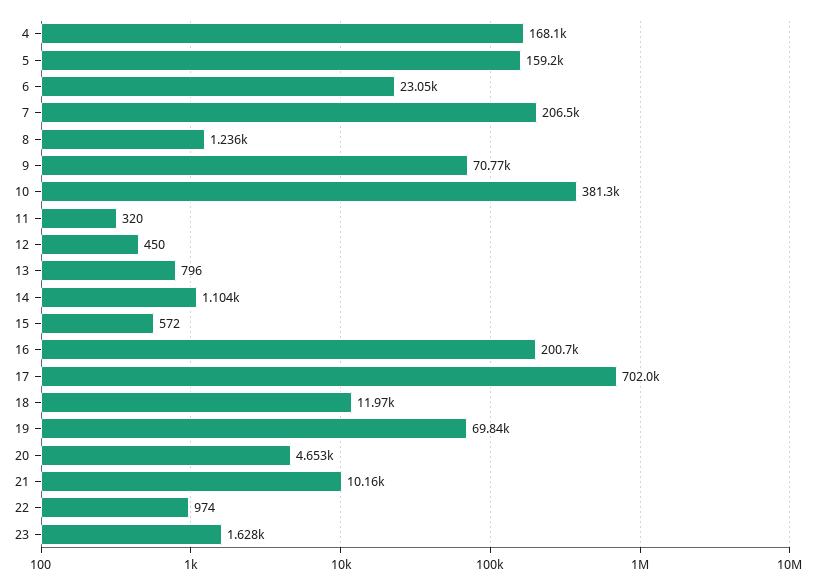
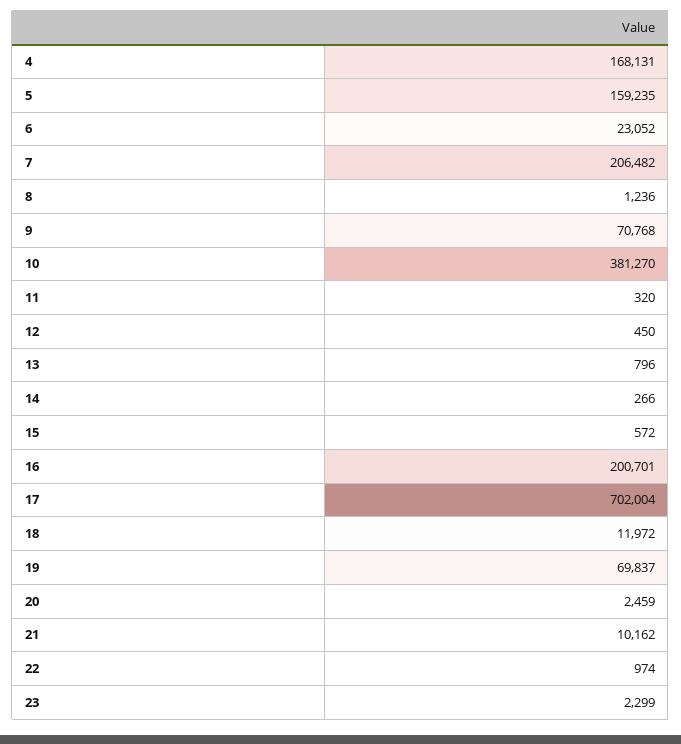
14: 1104 -> 266
20: 4653 -> 2459
23: 1628 -> 2299

